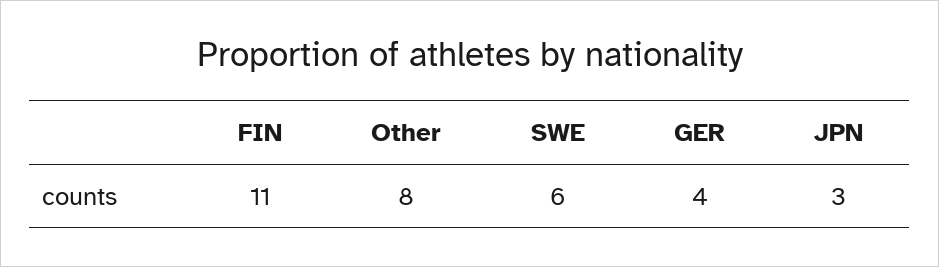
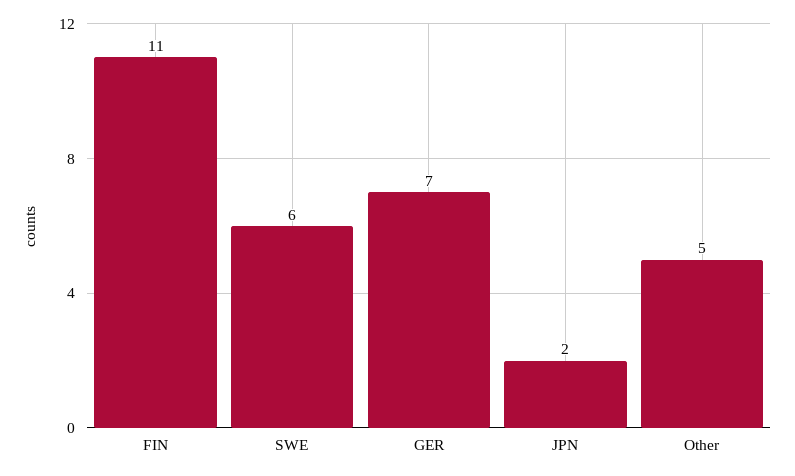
Other: 8 -> 5
GER: 4 -> 7
JPN: 3 -> 2

